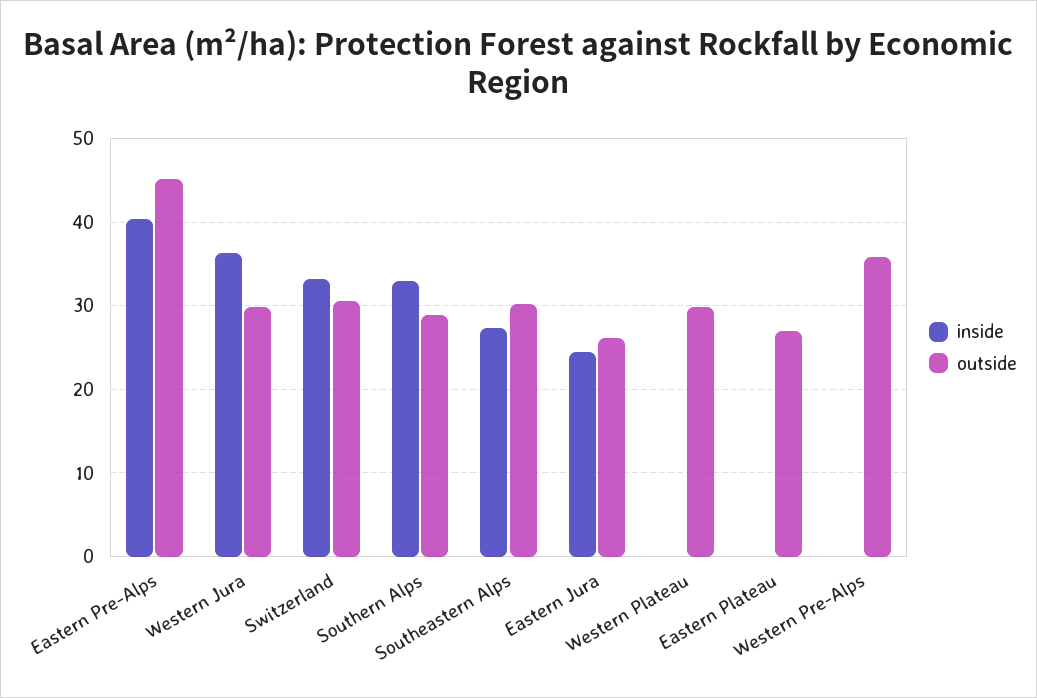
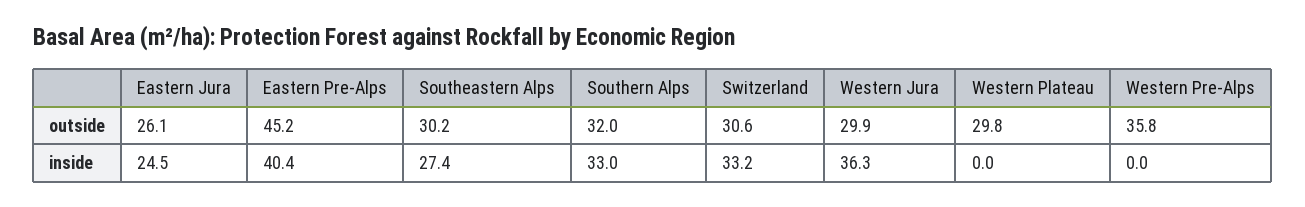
outside, Southern Alps: 29 -> 32
inside, Eastern Plateau: 0 -> none
outside, Eastern Plateau: 27 -> none

